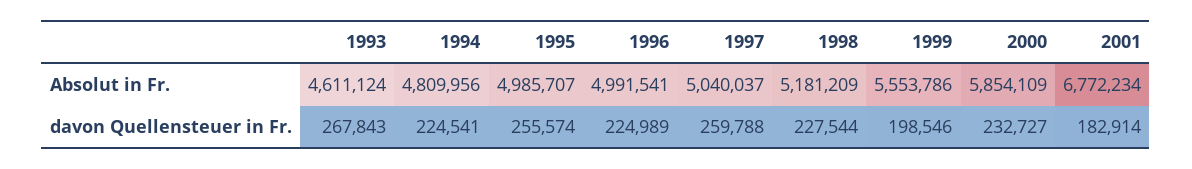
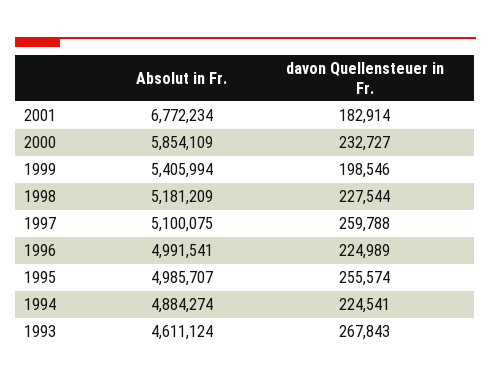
1994, Absolut in Fr.: 4809956 -> 4884274
1997, Absolut in Fr.: 5040037 -> 5100075
1999, Absolut in Fr.: 5553786 -> 5405994

